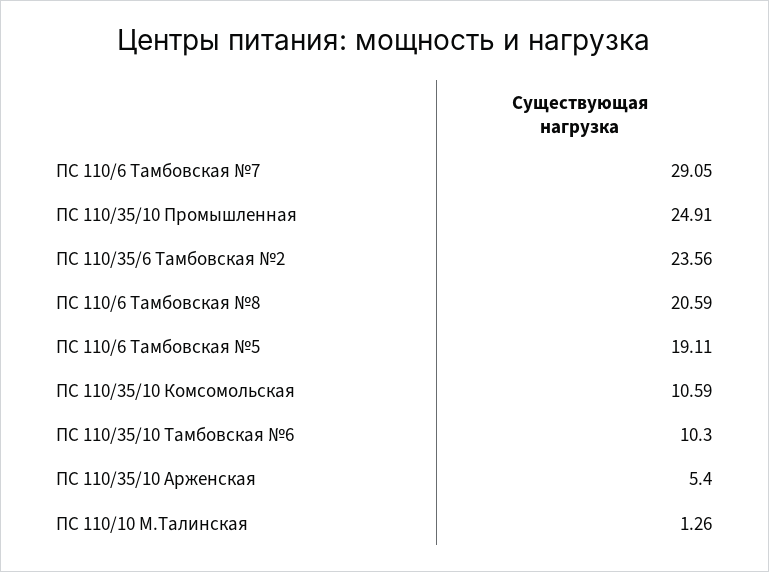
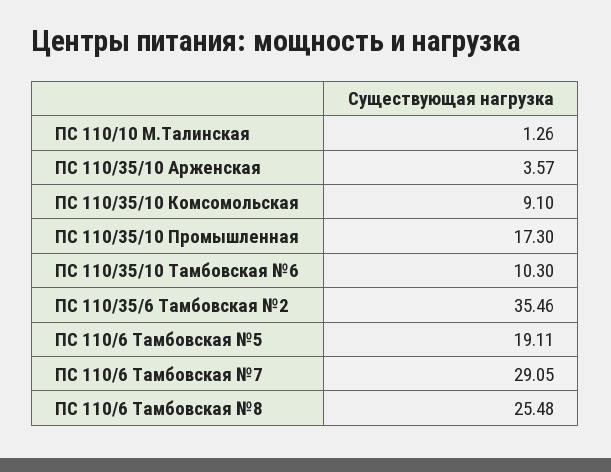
ПС 110/35/10 Промышленная: 24.91 -> 17.3
ПС 110/35/6 Тамбовская №2: 23.56 -> 35.46
ПС 110/6 Тамбовская №8: 20.59 -> 25.48
ПС 110/35/10 Комсомольская: 10.59 -> 9.1
ПС 110/35/10 Арженская: 5.4 -> 3.57

